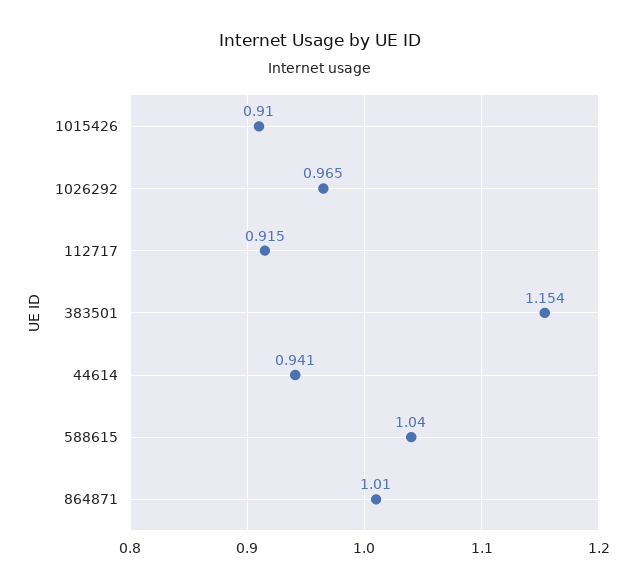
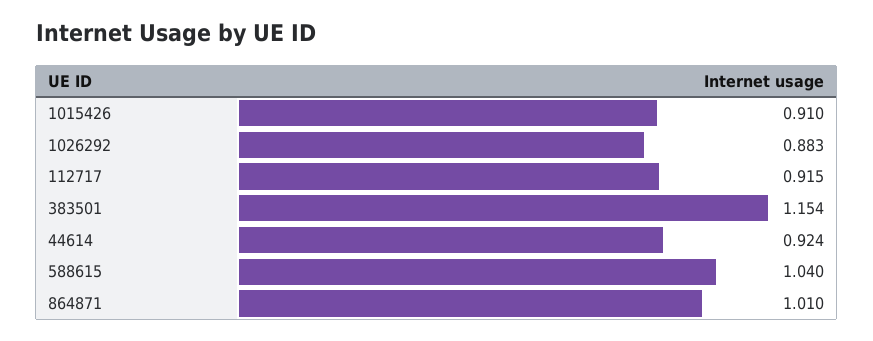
1026292: 0.965 -> 0.883
44614: 0.941 -> 0.924

